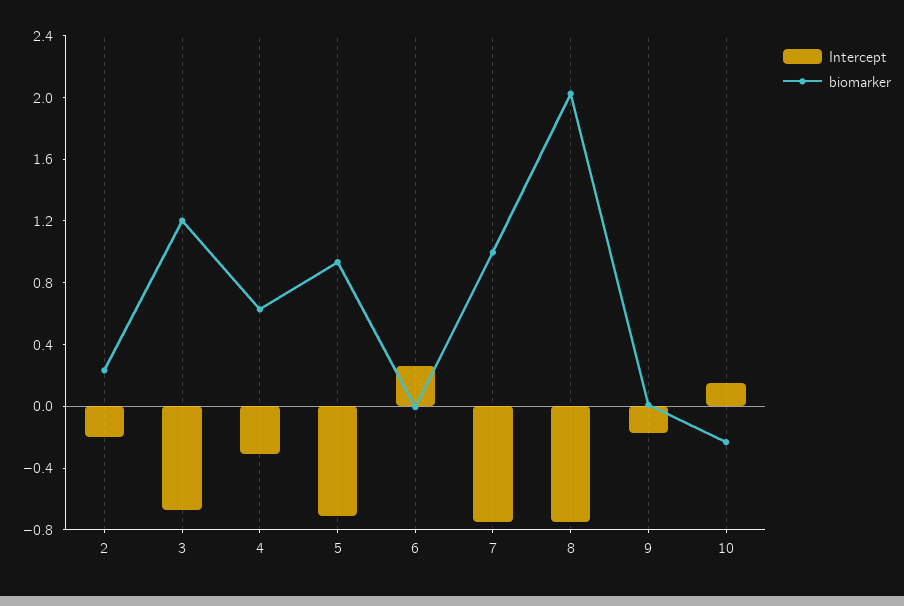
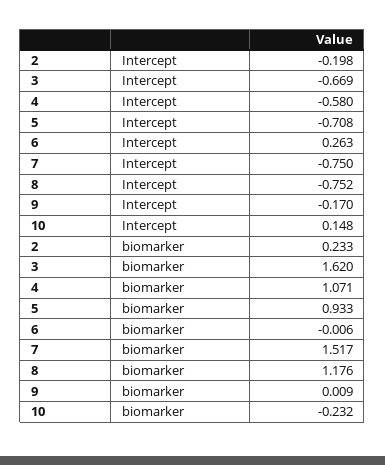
biomarker, 3: 1.2 -> 1.62
Intercept, 4: -0.3 -> -0.58
biomarker, 4: 0.6 -> 1.071
biomarker, 7: 1 -> 1.517
biomarker, 8: 2 -> 1.176

